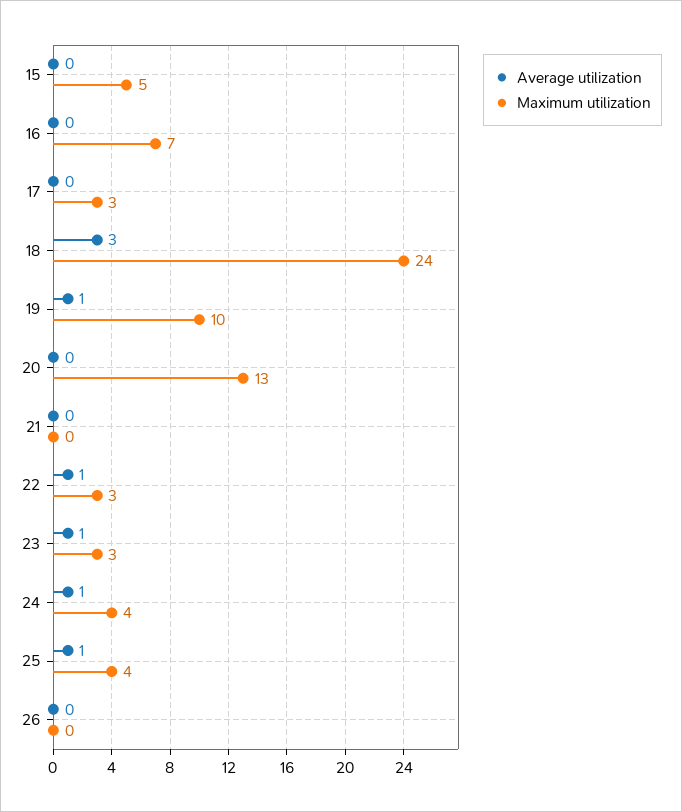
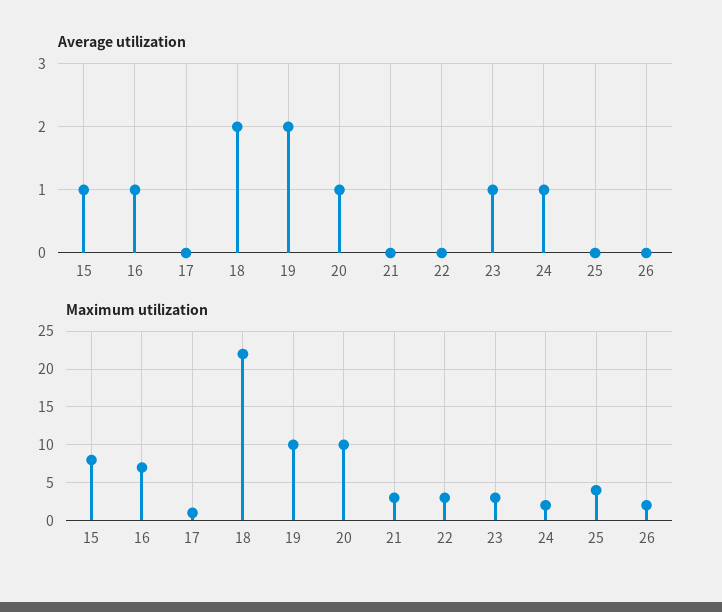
Average utilization, 15: 0 -> 1
Maximum utilization, 15: 5 -> 8
Average utilization, 16: 0 -> 1
Maximum utilization, 17: 3 -> 1
Average utilization, 18: 3 -> 2
Maximum utilization, 18: 24 -> 22
Average utilization, 19: 1 -> 2
Average utilization, 20: 0 -> 1
Maximum utilization, 20: 13 -> 10
Maximum utilization, 21: 0 -> 3
Average utilization, 22: 1 -> 0
Maximum utilization, 24: 4 -> 2
Average utilization, 25: 1 -> 0
Maximum utilization, 26: 0 -> 2

